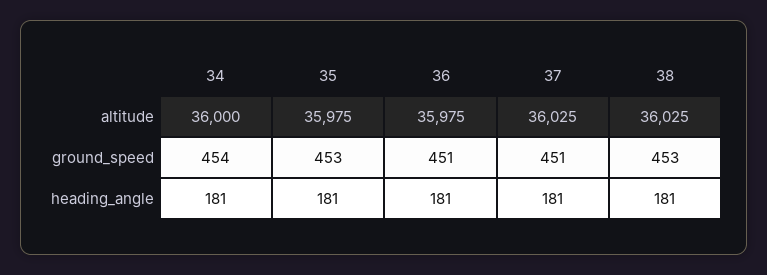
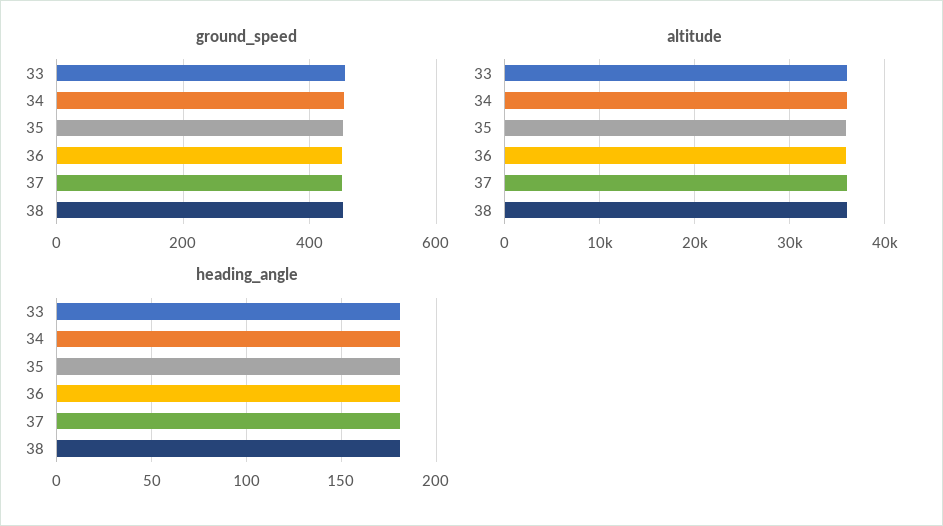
ground_speed, 33: none -> 460
altitude, 33: none -> 36000
heading_angle, 33: none -> 180

